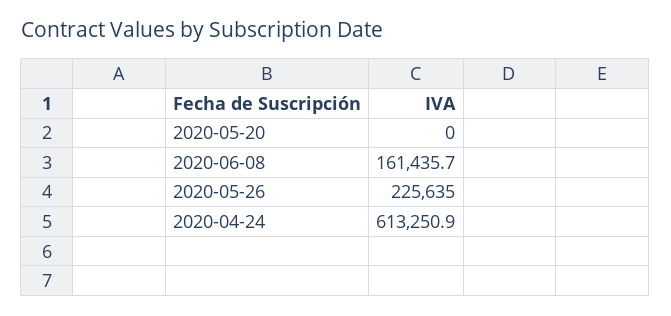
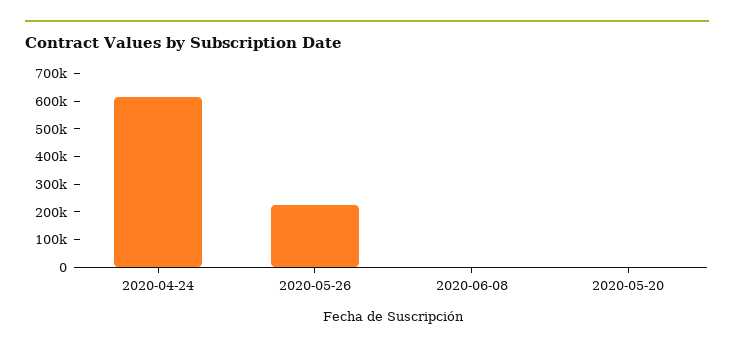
2020-06-08: 161435.7 -> 0

